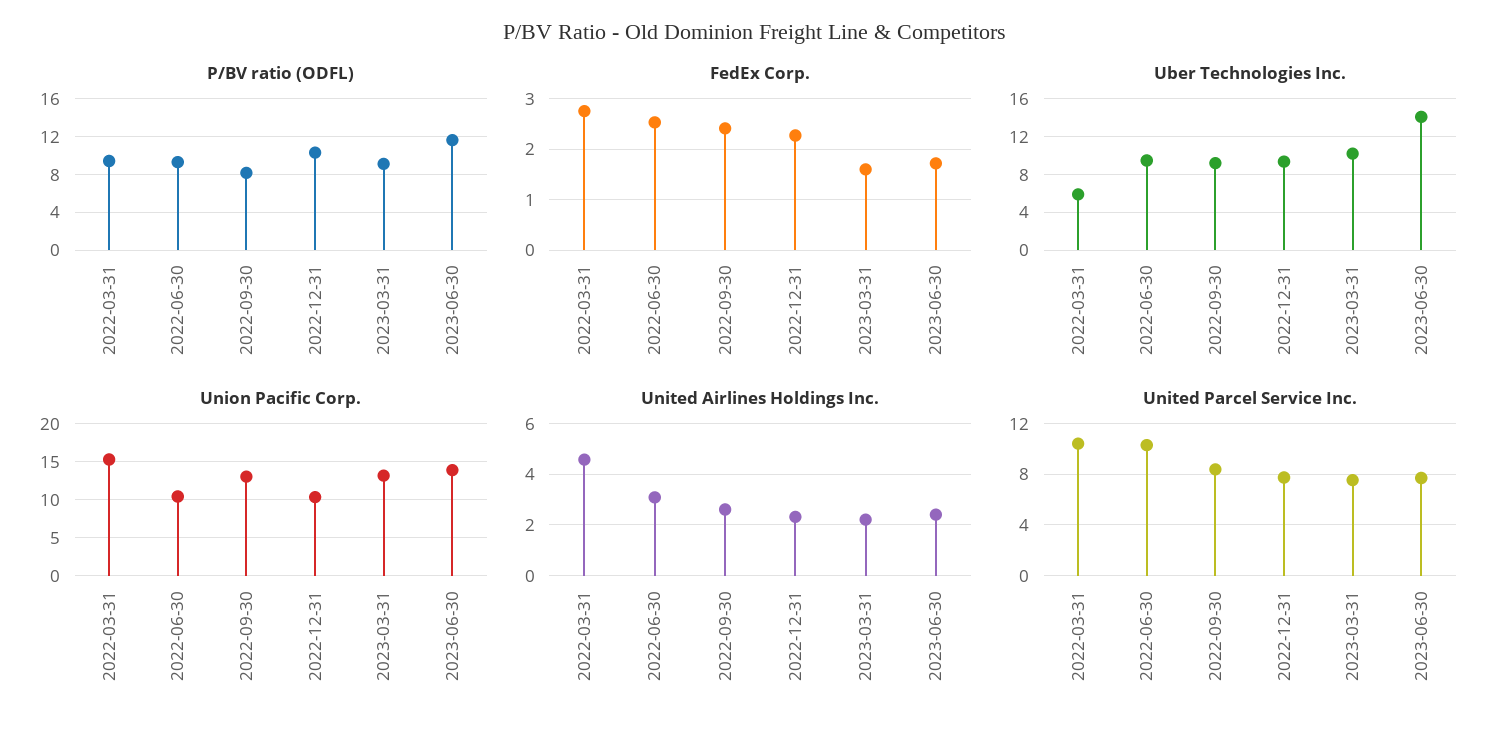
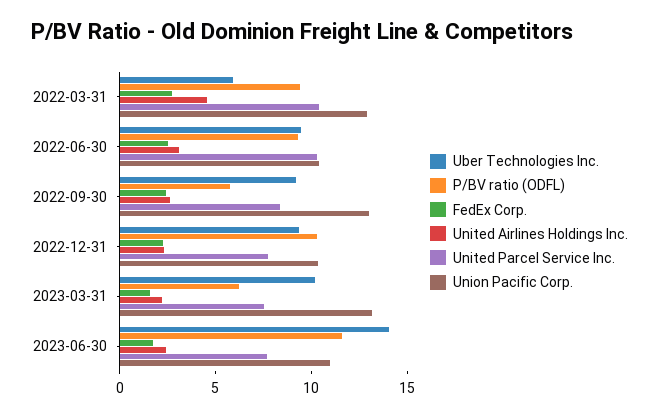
P/BV ratio (ODFL), 2022-09-30: 8 -> 6
P/BV ratio (ODFL), 2023-03-31: 9 -> 6
Union Pacific Corp., 2022-03-31: 15 -> 13
Union Pacific Corp., 2023-06-30: 14 -> 11

